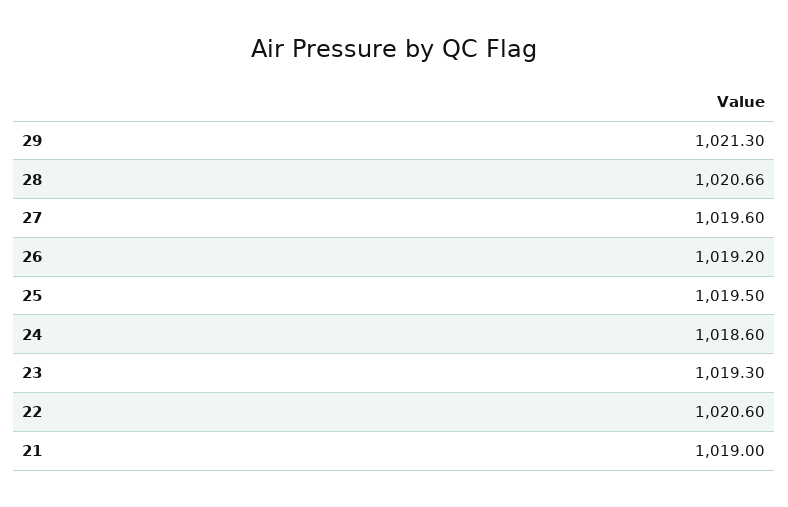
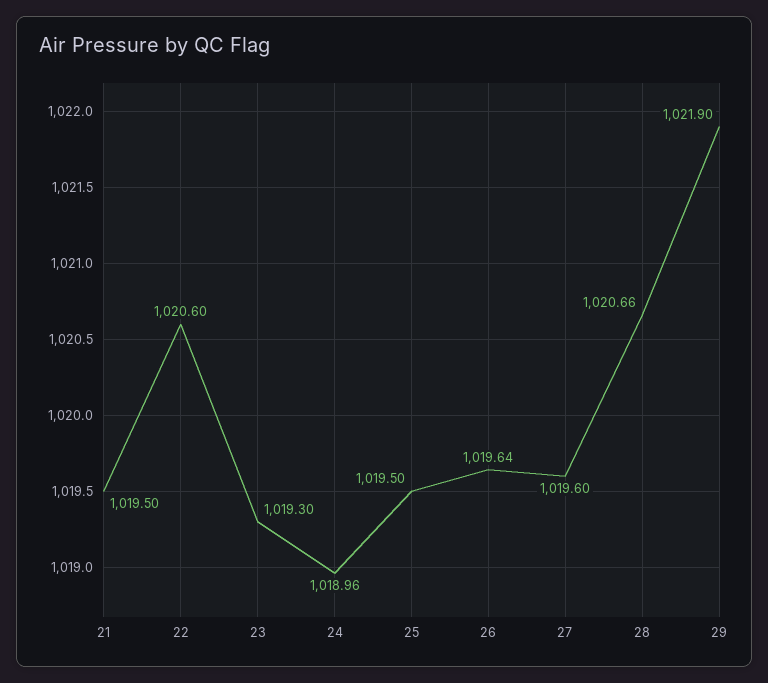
29: 1021.3 -> 1021.9
26: 1019.2 -> 1019.64
24: 1018.6 -> 1018.96
21: 1019 -> 1019.5

